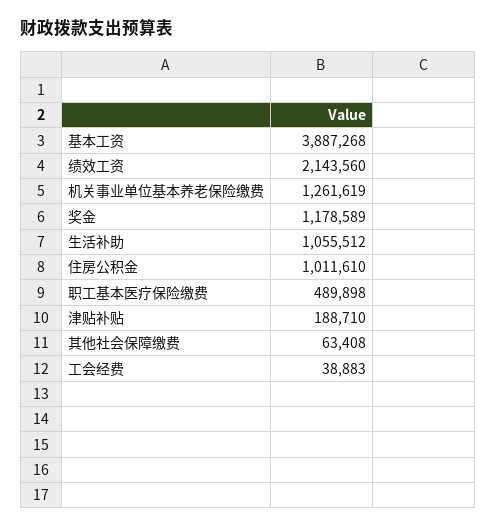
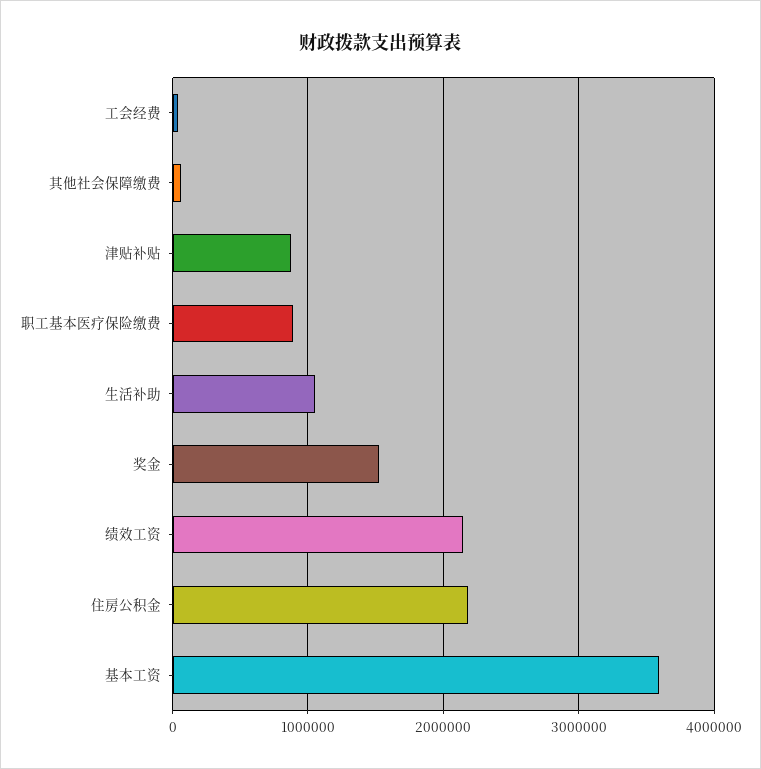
基本工资: 3887268 -> 3600000
机关事业单位基本养老保险缴费: 1261619 -> none
奖金: 1178589 -> 1500000
住房公积金: 1011610 -> 2200000
职工基本医疗保险缴费: 489898 -> 900000
津贴补贴: 188710 -> 900000

